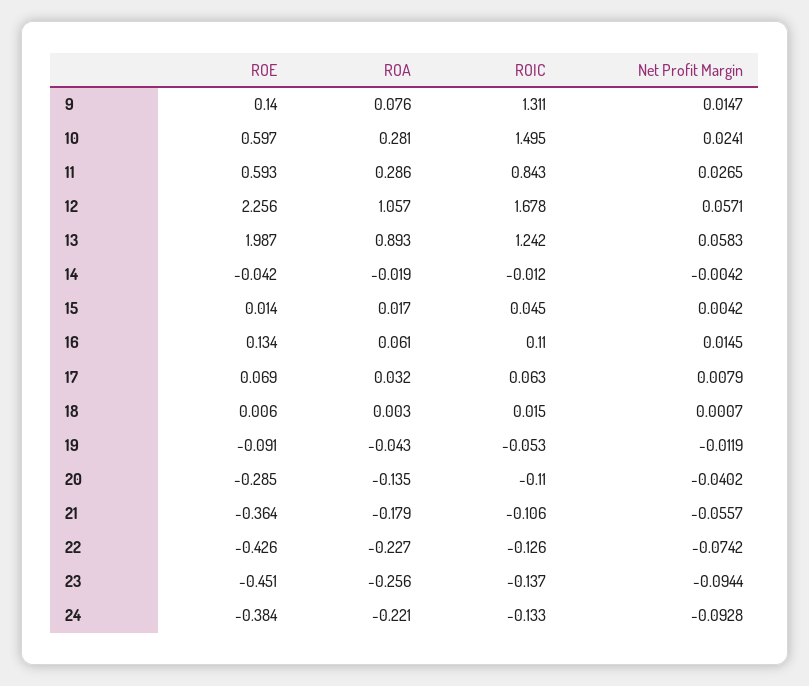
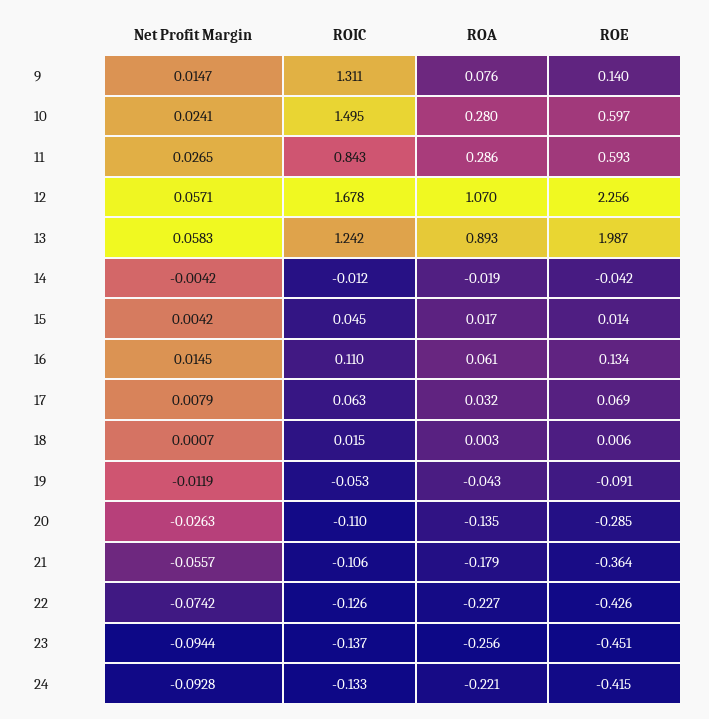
ROA, 10: 0.281 -> 0.28
ROA, 12: 1.057 -> 1.07
Net Profit Margin, 20: -0.0402 -> -0.0263
ROE, 24: -0.384 -> -0.415

